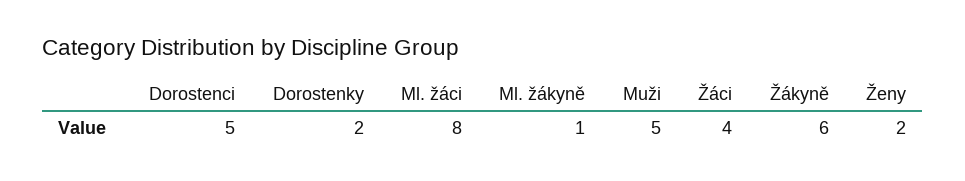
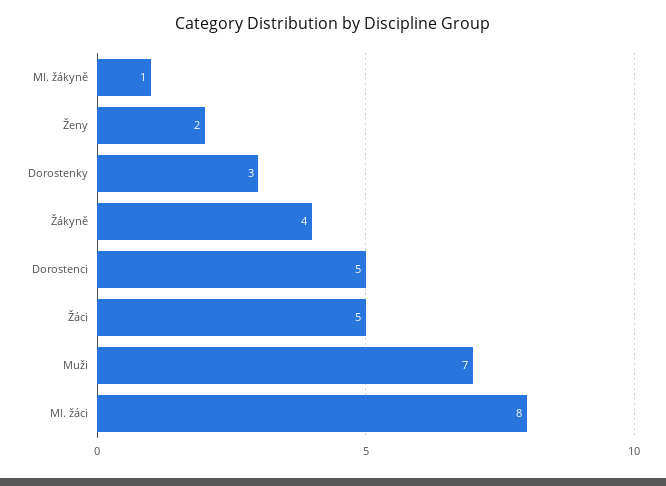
Dorostenky: 2 -> 3
Muži: 5 -> 7
Žáci: 4 -> 5
Žákyně: 6 -> 4

